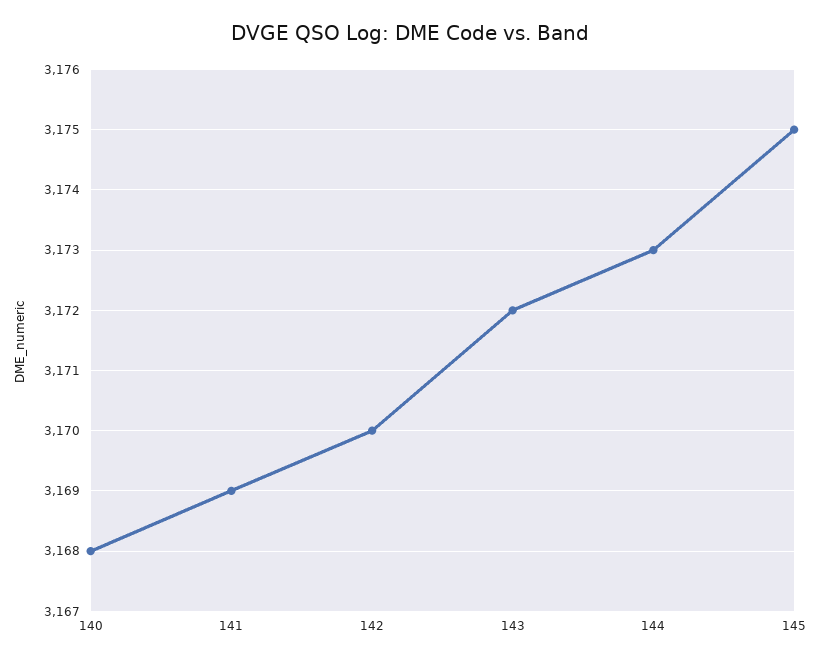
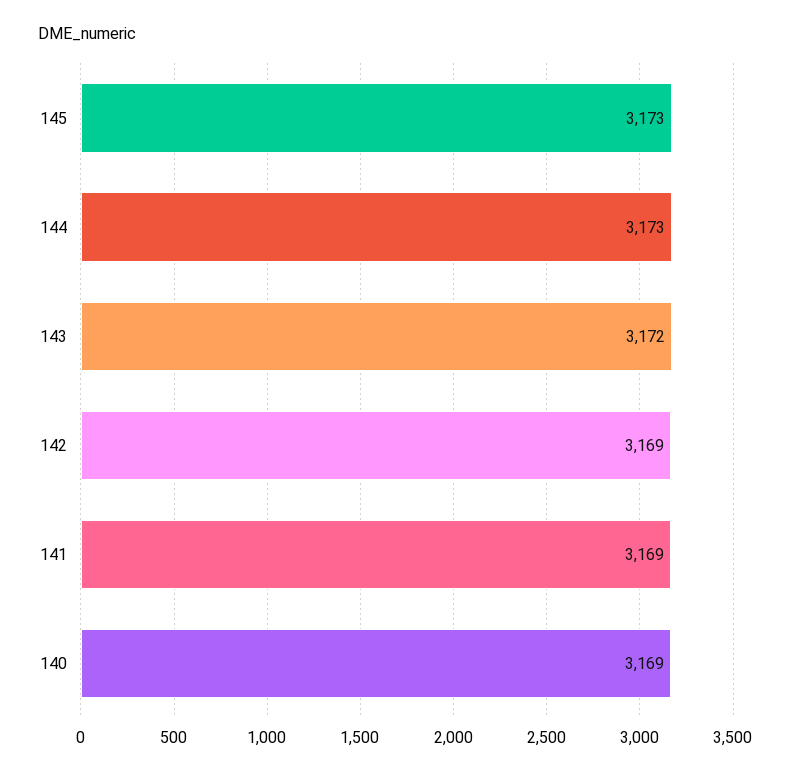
140: 3168 -> 3169
142: 3170 -> 3169
145: 3175 -> 3173

